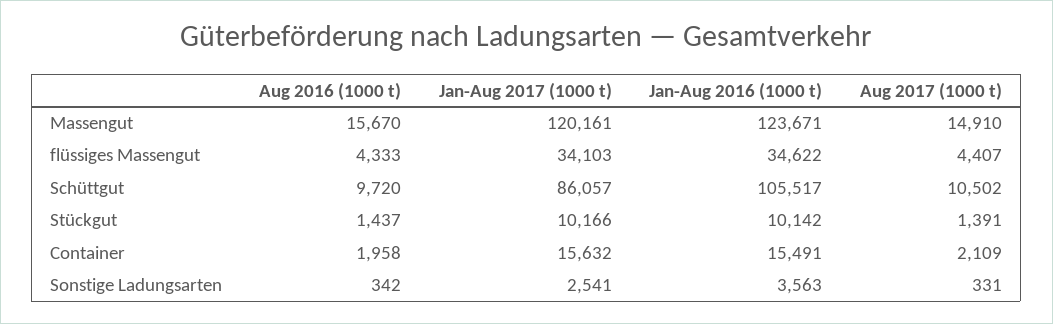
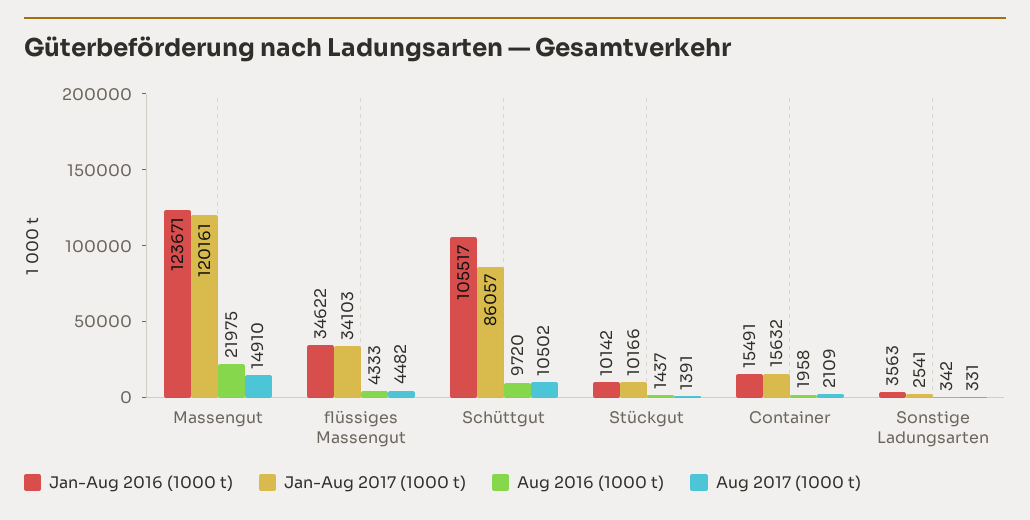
Aug 2016 (1000 t), Massengut: 15670 -> 21975
Aug 2017 (1000 t), flüssiges Massengut: 4407 -> 4482

